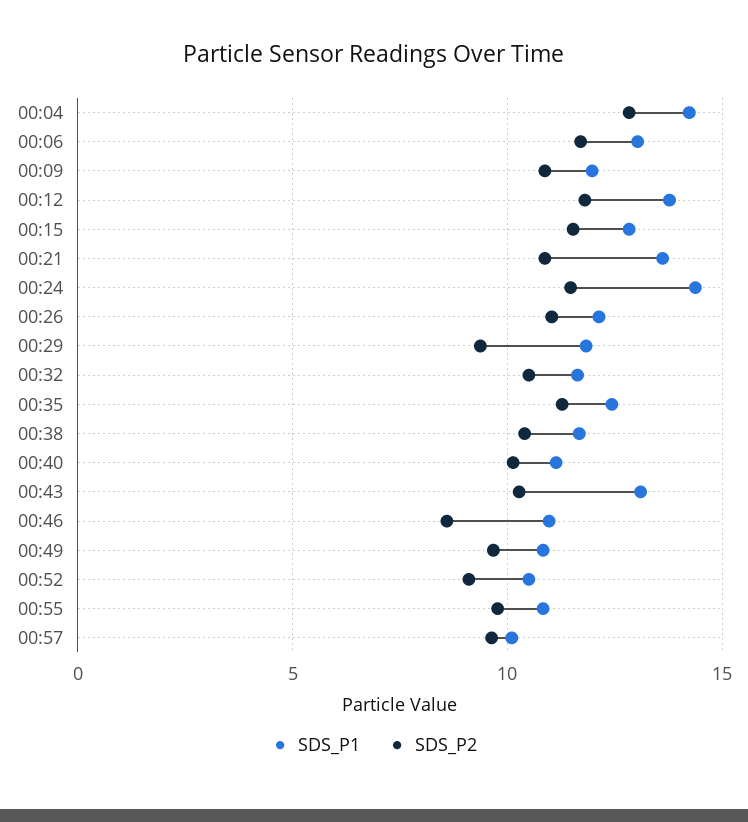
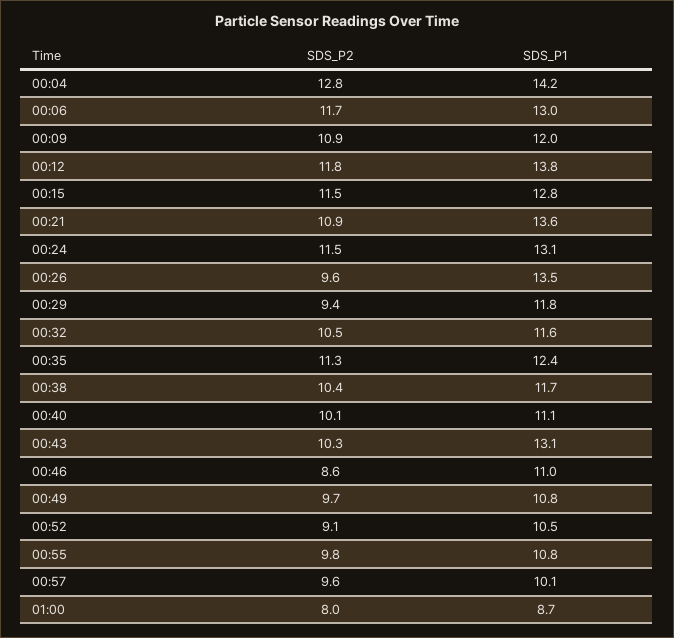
SDS_P1, 00:24: 14.5 -> 13.1
SDS_P1, 00:26: 12 -> 13.5
SDS_P2, 00:26: 11 -> 9.6
SDS_P2, 01:00: none -> 8
SDS_P1, 01:00: none -> 8.7

